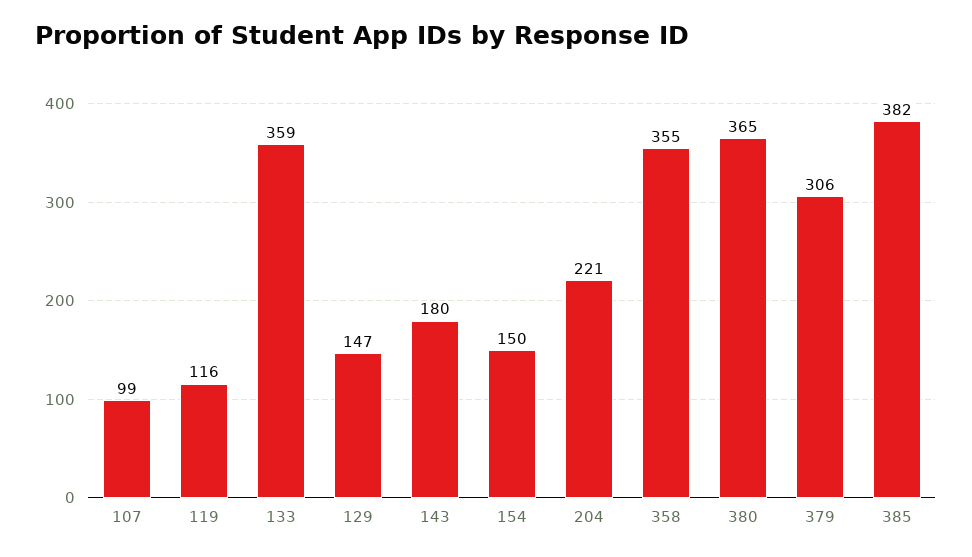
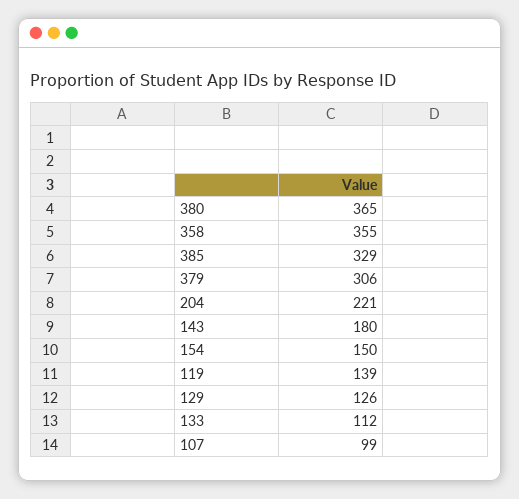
119: 116 -> 139
133: 359 -> 112
129: 147 -> 126
385: 382 -> 329

